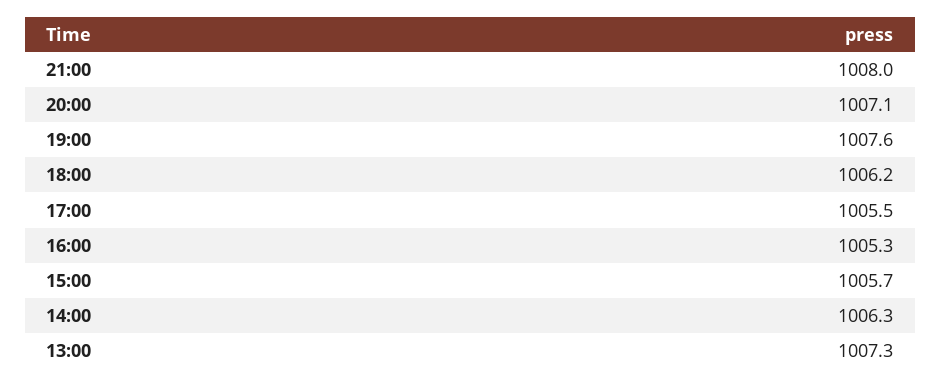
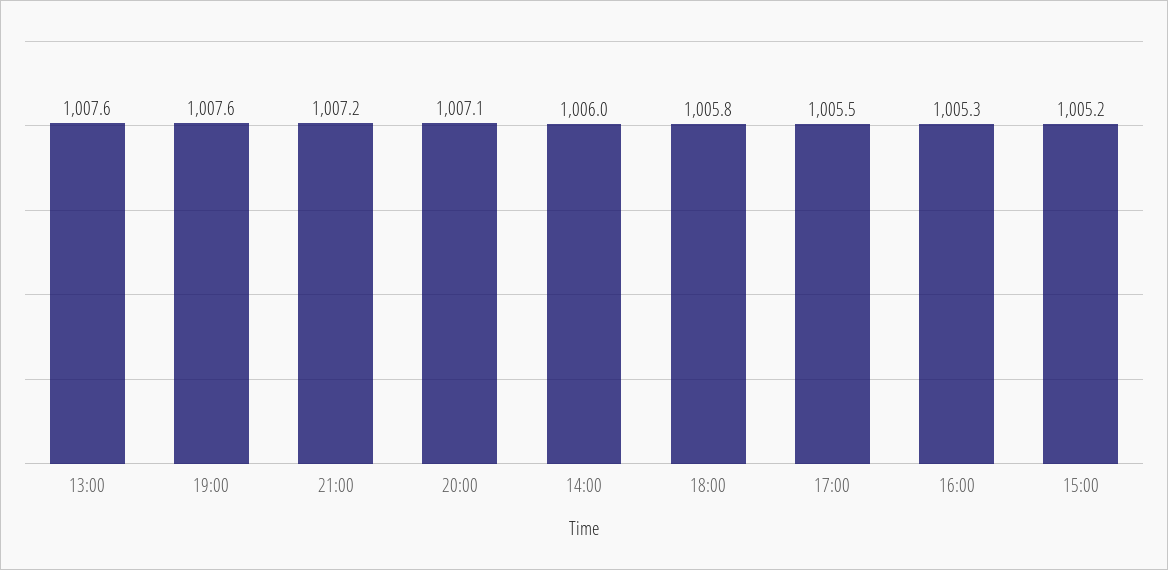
21:00: 1008 -> 1007.2
18:00: 1006.2 -> 1005.8
15:00: 1005.7 -> 1005.2
14:00: 1006.3 -> 1006
13:00: 1007.3 -> 1007.6

